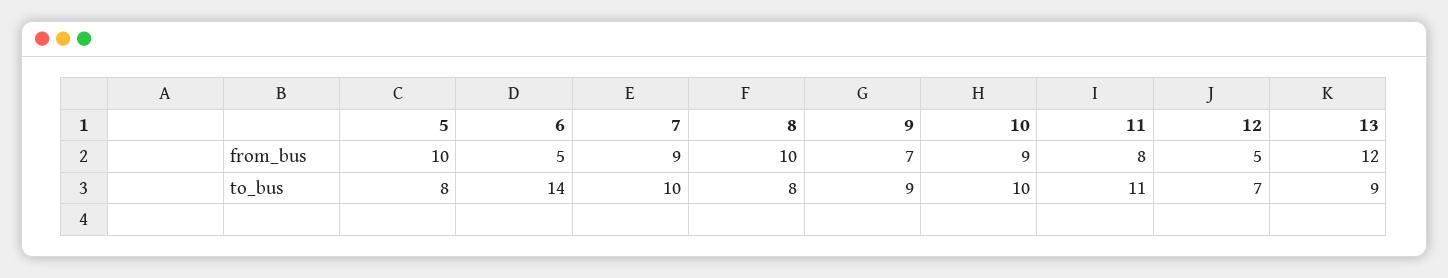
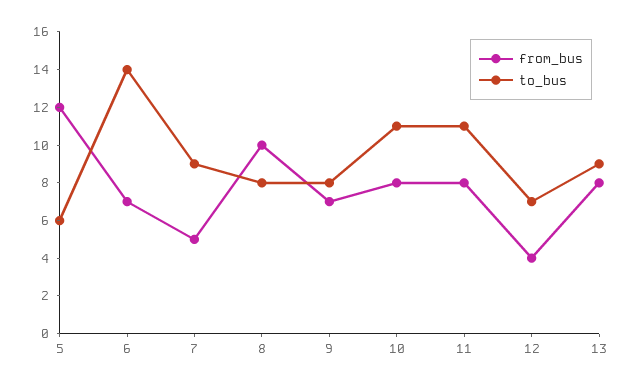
from_bus, 5: 10 -> 12
from_bus, 6: 5 -> 7
from_bus, 7: 9 -> 5
from_bus, 10: 9 -> 8
from_bus, 12: 5 -> 4
from_bus, 13: 12 -> 8
to_bus, 5: 8 -> 6
to_bus, 7: 10 -> 9
to_bus, 9: 9 -> 8
to_bus, 10: 10 -> 11

